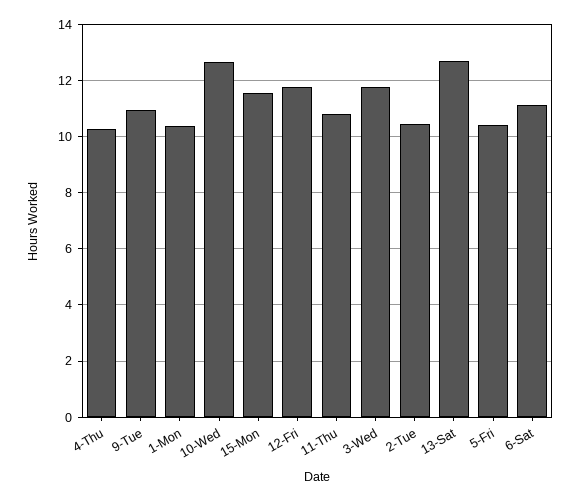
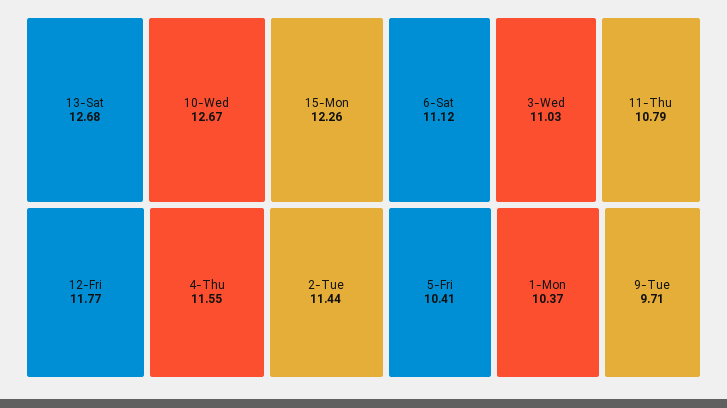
4-Thu: 10.25 -> 11.55
9-Tue: 11 -> 9.71
15-Mon: 11.5 -> 12.26
3-Wed: 11.75 -> 11.03
2-Tue: 10.5 -> 11.44

